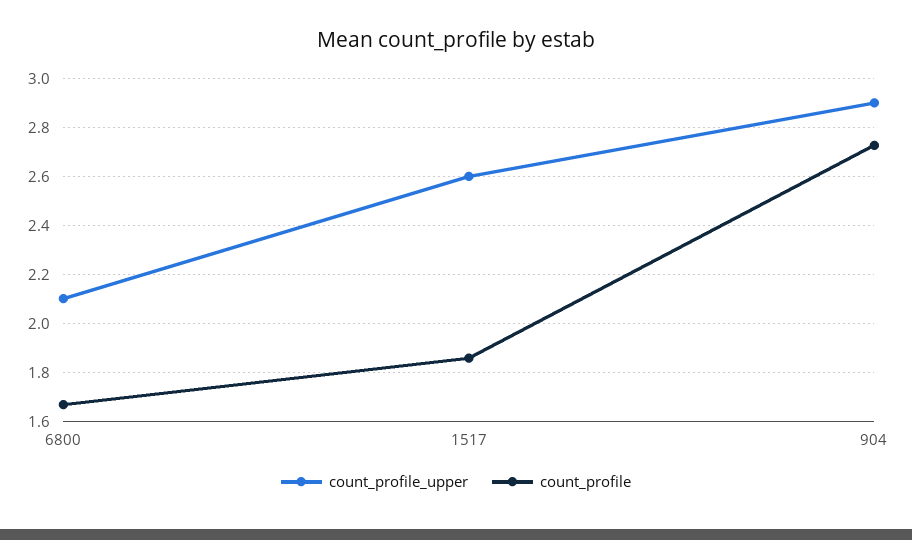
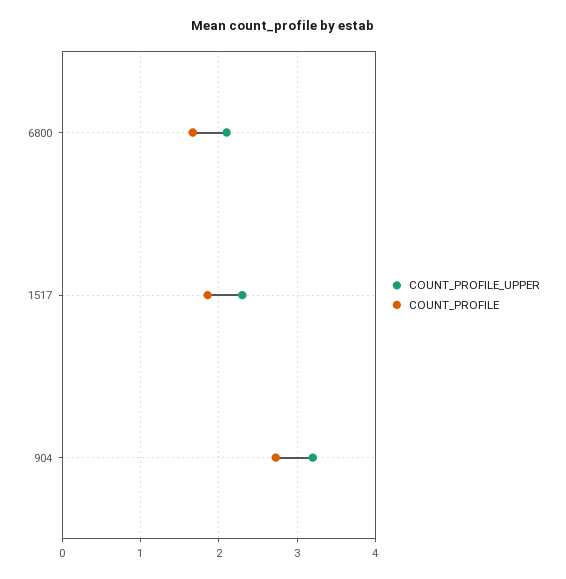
count_profile_upper, 1517: 2.6 -> 2.3
count_profile_upper, 904: 2.9 -> 3.2

